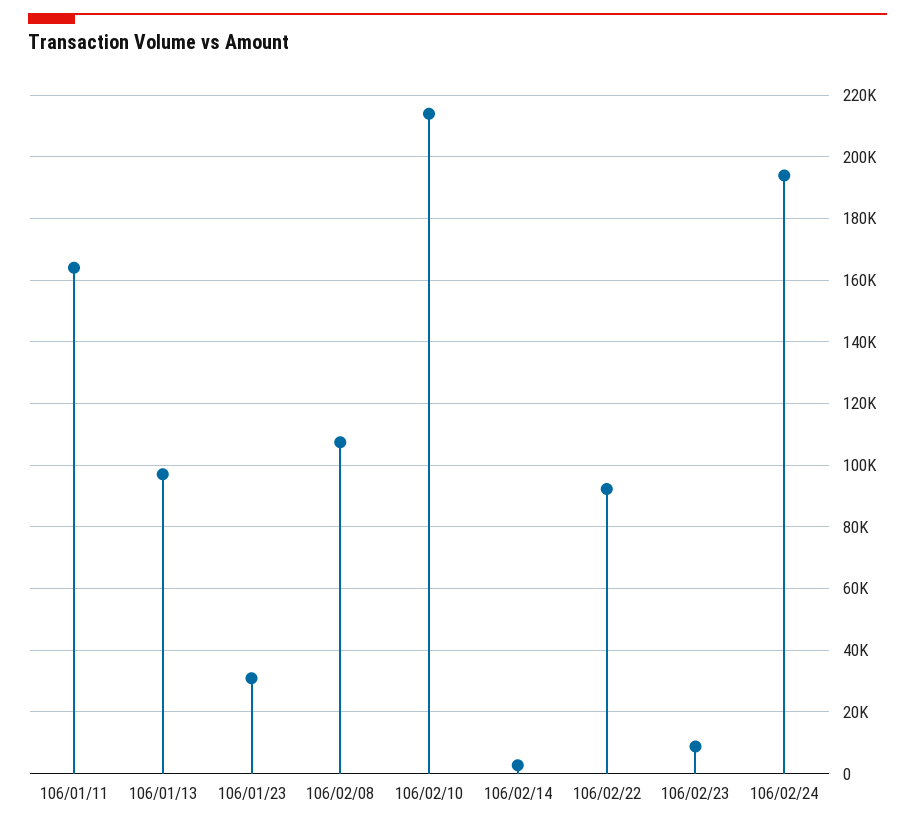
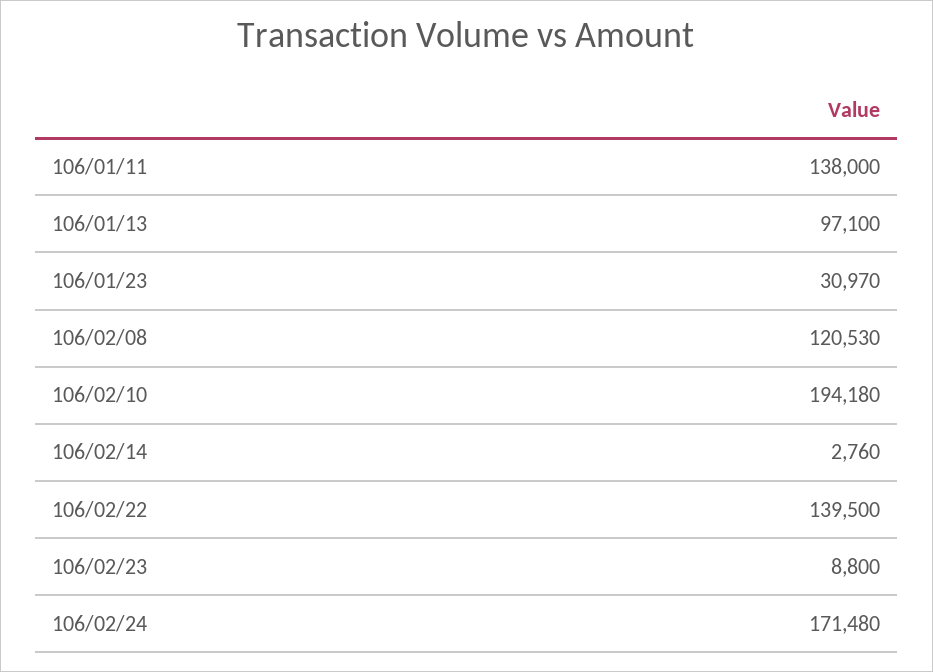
106/01/11: 164000 -> 138000
106/02/08: 108000 -> 120530
106/02/10: 214000 -> 194180
106/02/22: 92000 -> 139500
106/02/24: 194000 -> 171480

